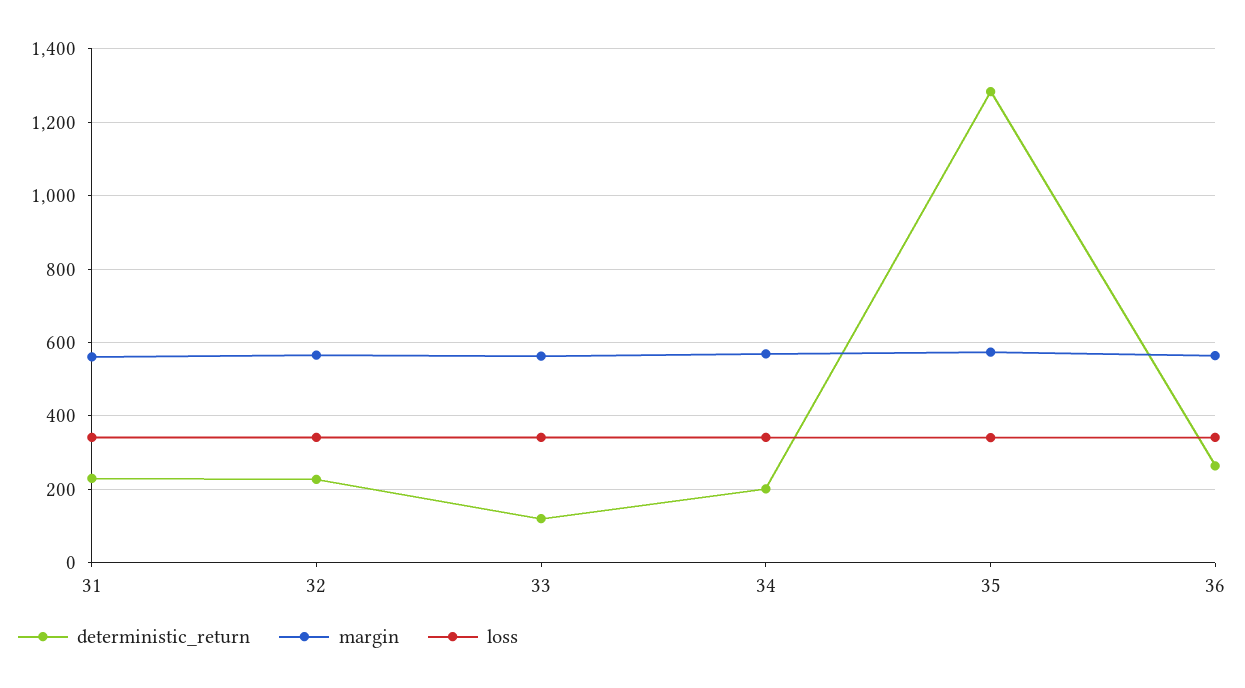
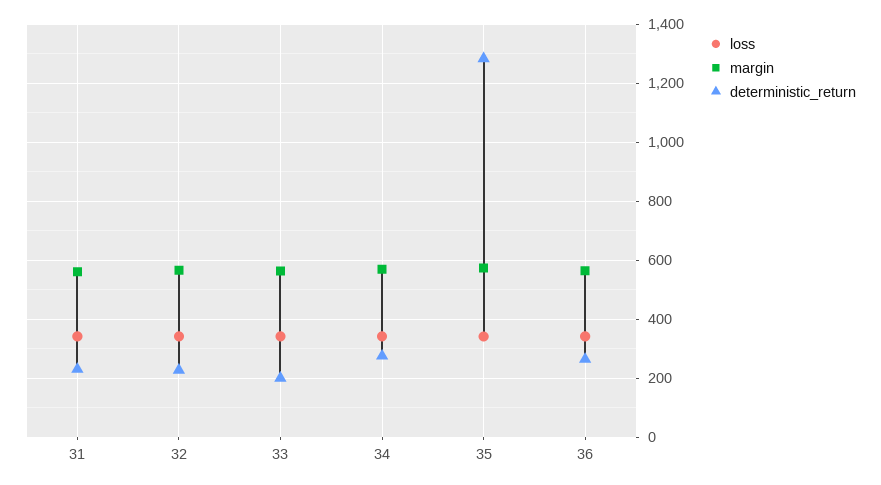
deterministic_return, 33: 120 -> 200
deterministic_return, 34: 200 -> 275

